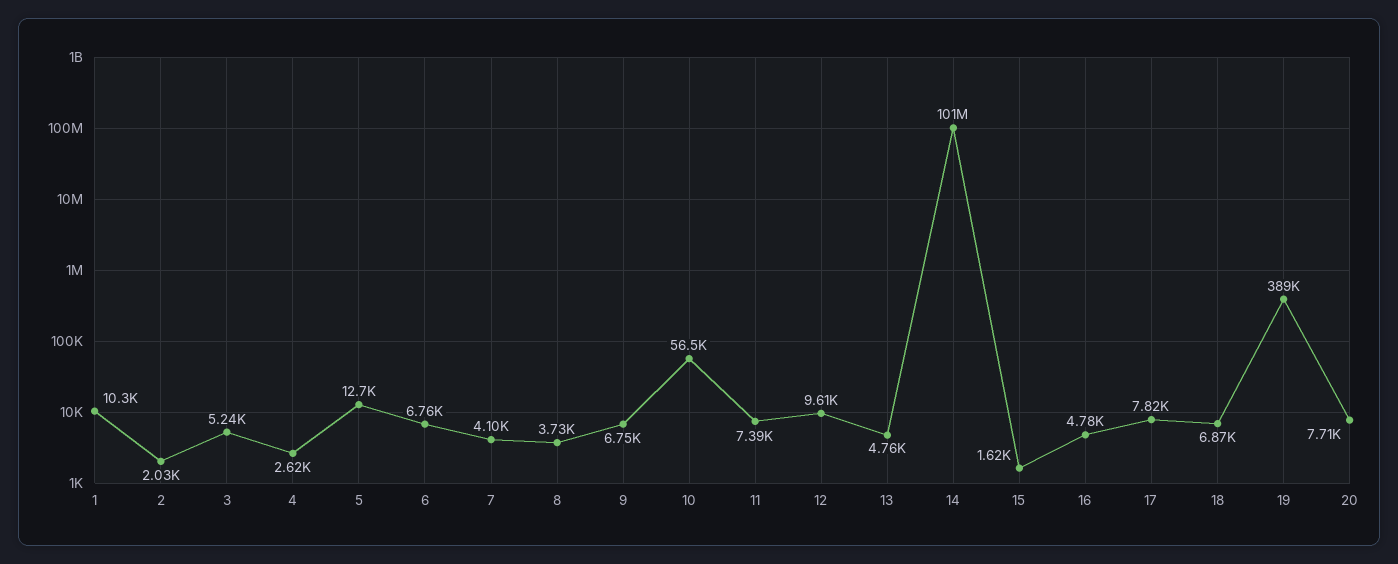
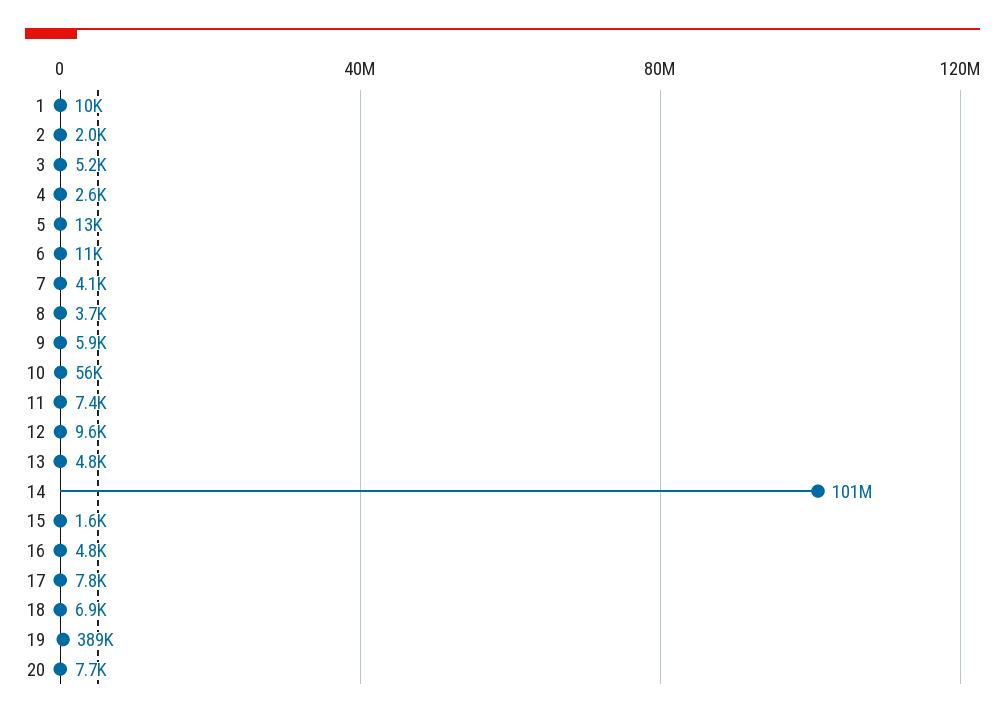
6: 6760 -> 11000
9: 6750 -> 5900

